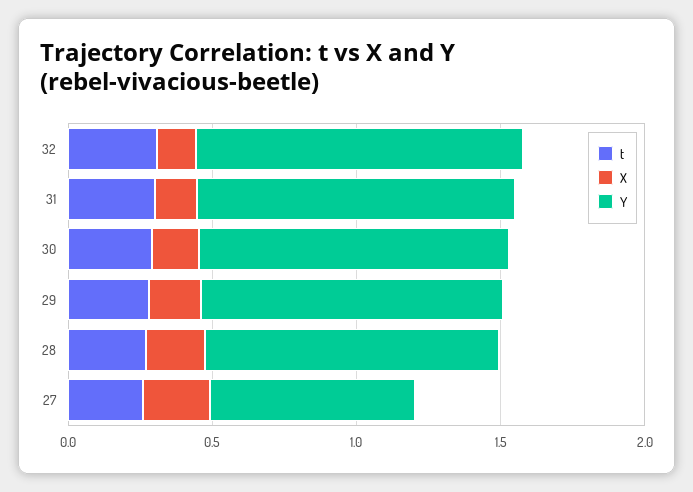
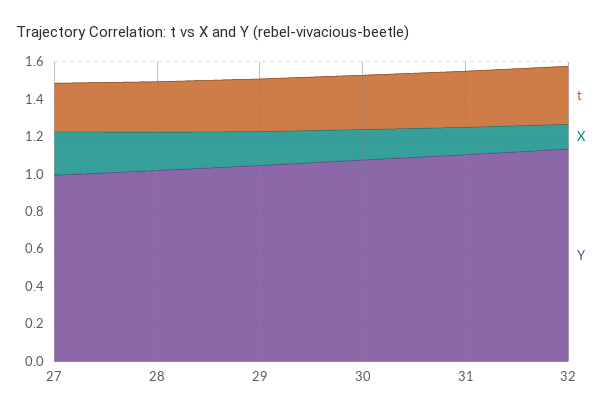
Y, 27: 0.7 -> 1

